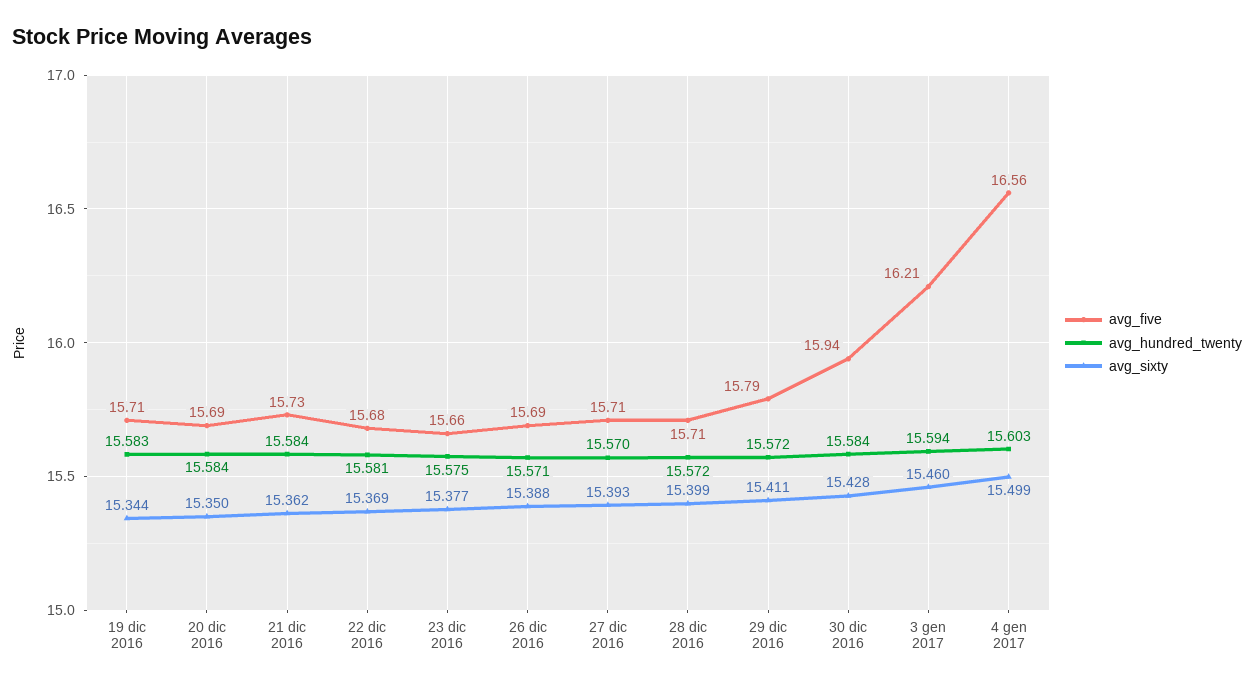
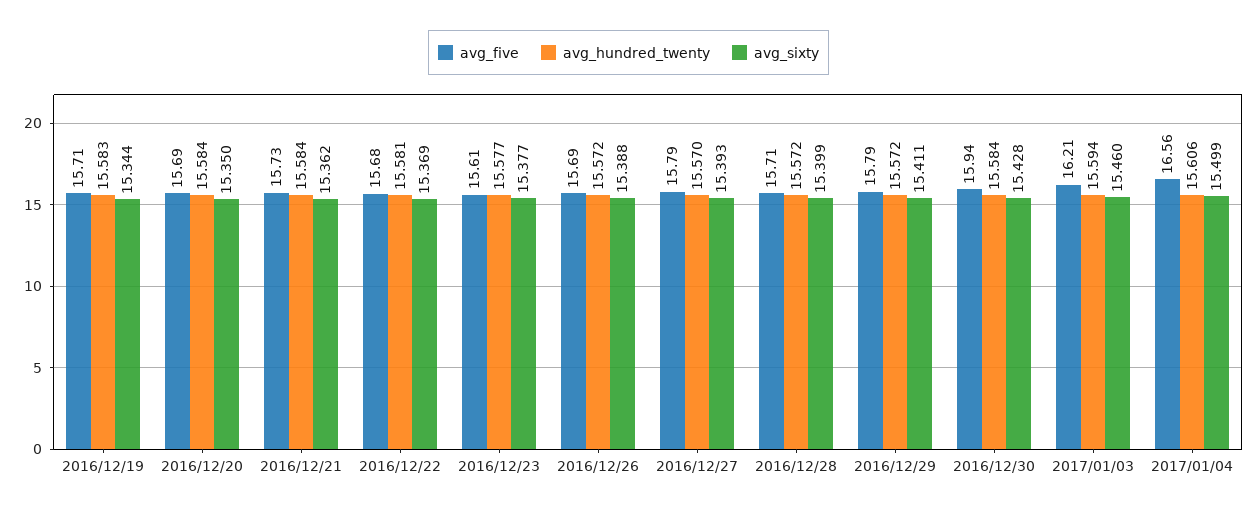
avg_five, 23 dic 2016: 15.66 -> 15.61
avg_hundred_twenty, 23 dic 2016: 15.575 -> 15.577
avg_hundred_twenty, 26 dic 2016: 15.571 -> 15.572
avg_five, 27 dic 2016: 15.71 -> 15.79
avg_hundred_twenty, 4 gen 2017: 15.603 -> 15.606

